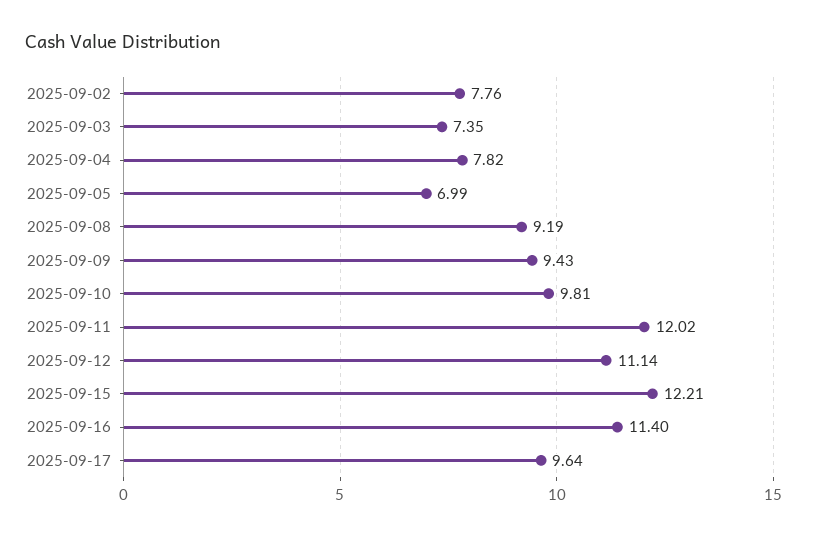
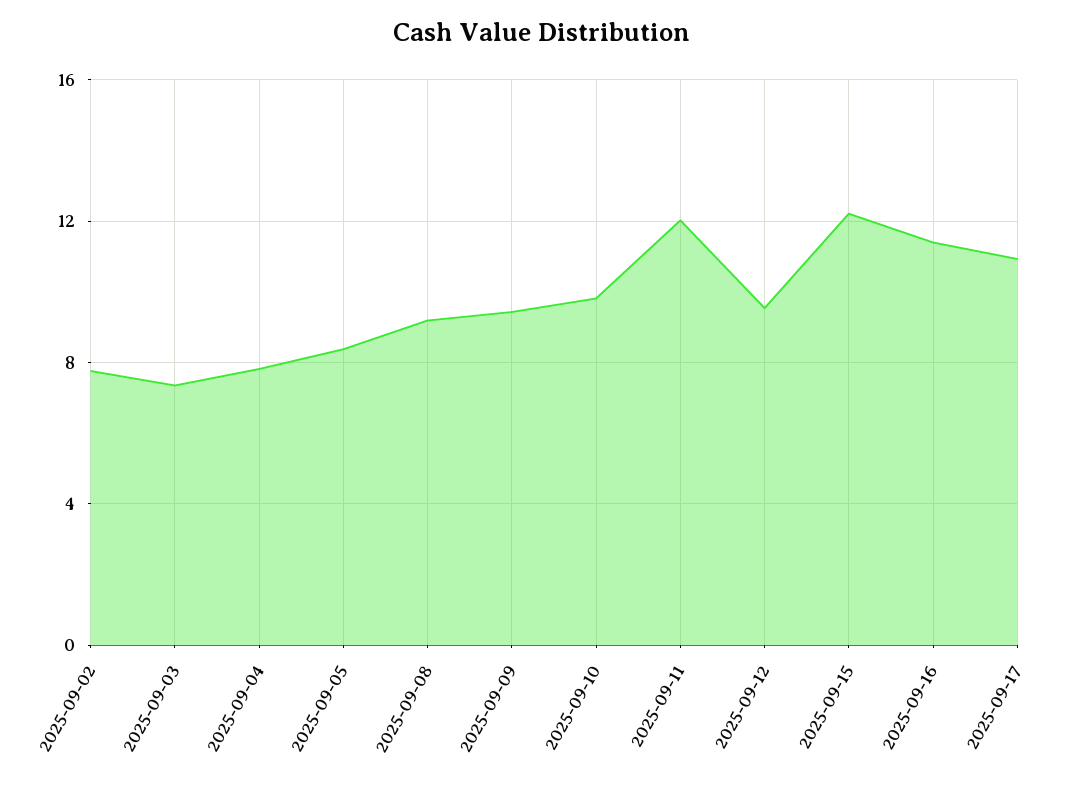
2025-09-05: 6.99 -> 8.5
2025-09-12: 11.14 -> 9.5
2025-09-17: 9.64 -> 11

